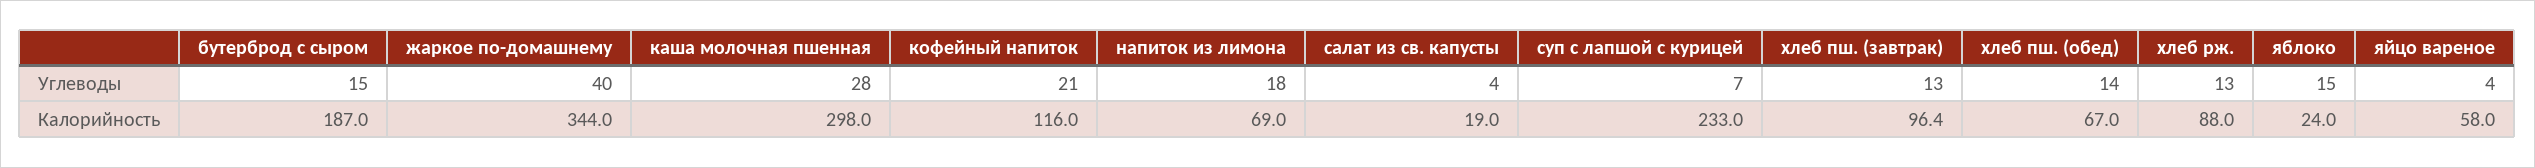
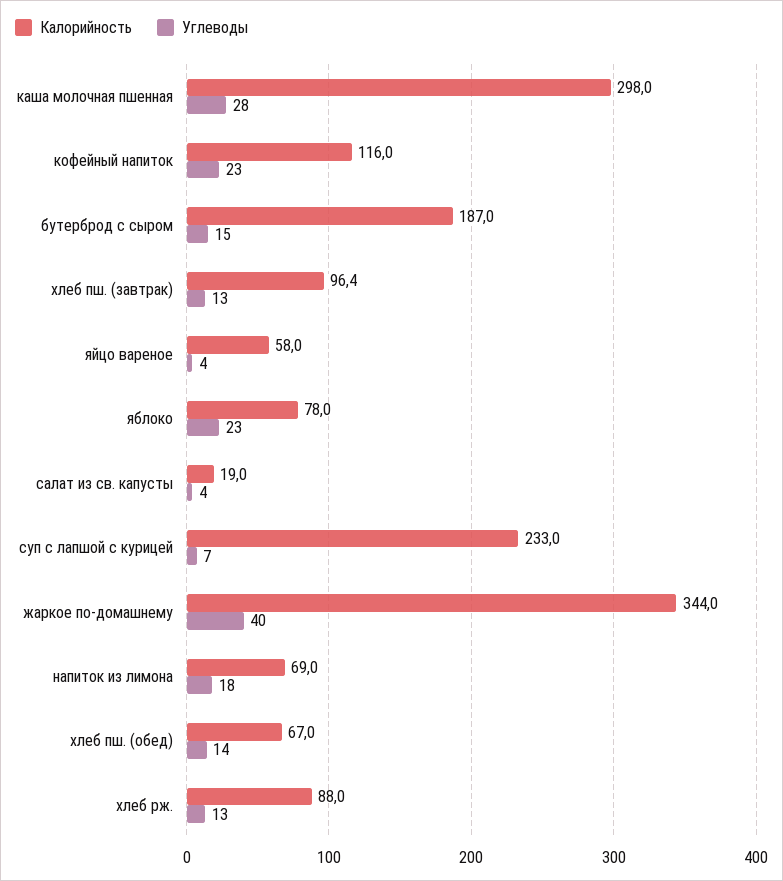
Углеводы, кофейный напиток: 21 -> 23
Углеводы, яблоко: 15 -> 23
Калорийность, яблоко: 24 -> 78

